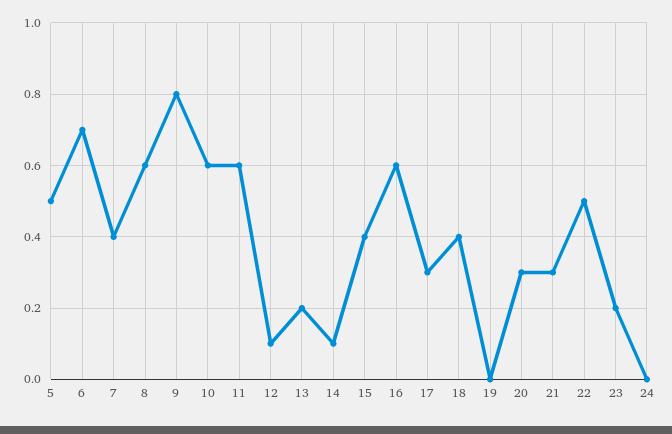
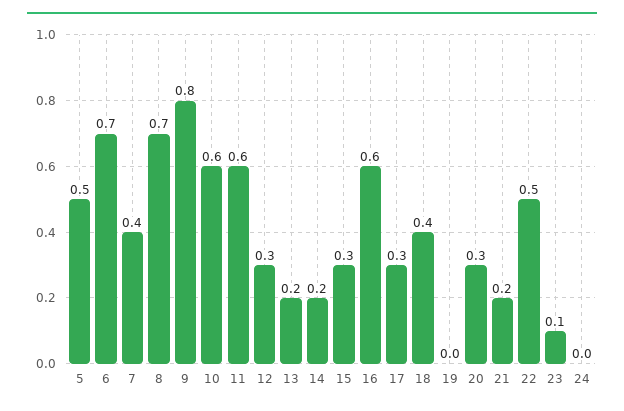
8: 0.6 -> 0.7
12: 0.1 -> 0.3
14: 0.1 -> 0.2
15: 0.4 -> 0.3
21: 0.3 -> 0.2
23: 0.2 -> 0.1

